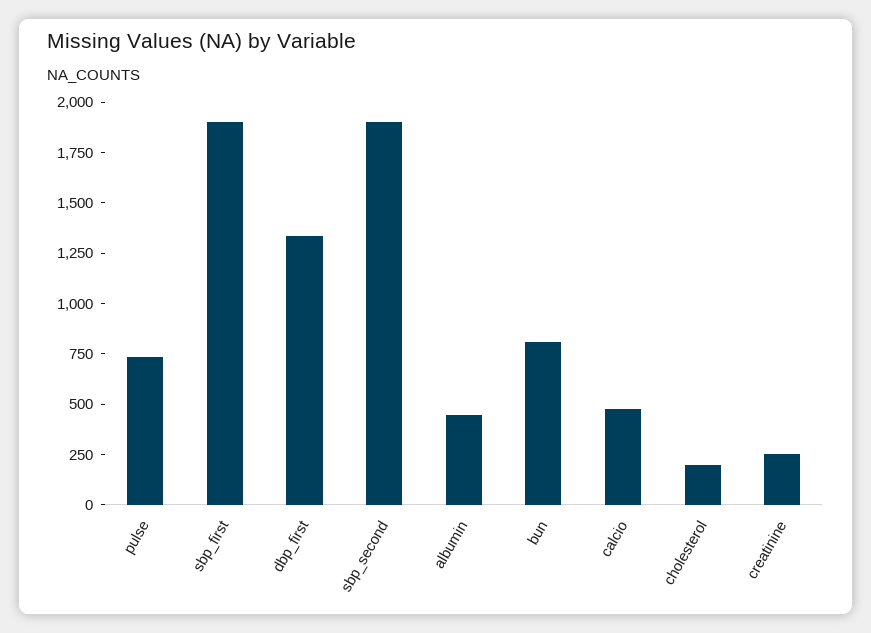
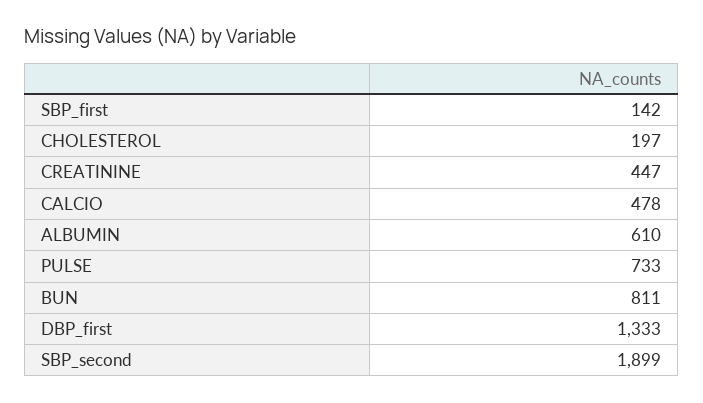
sbp_first: 1900 -> 142
albumin: 450 -> 610
creatinine: 250 -> 447

